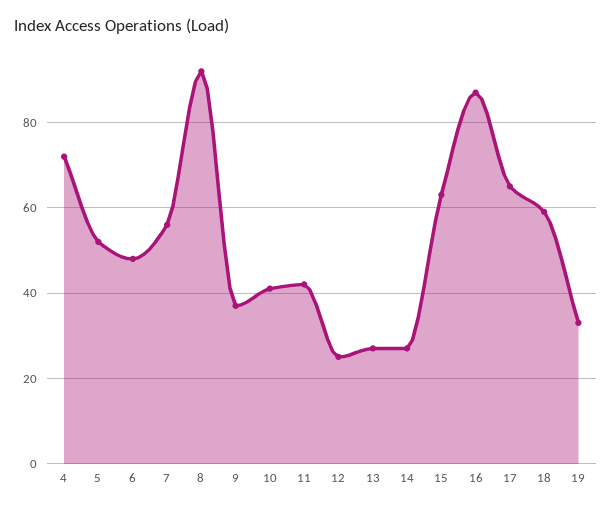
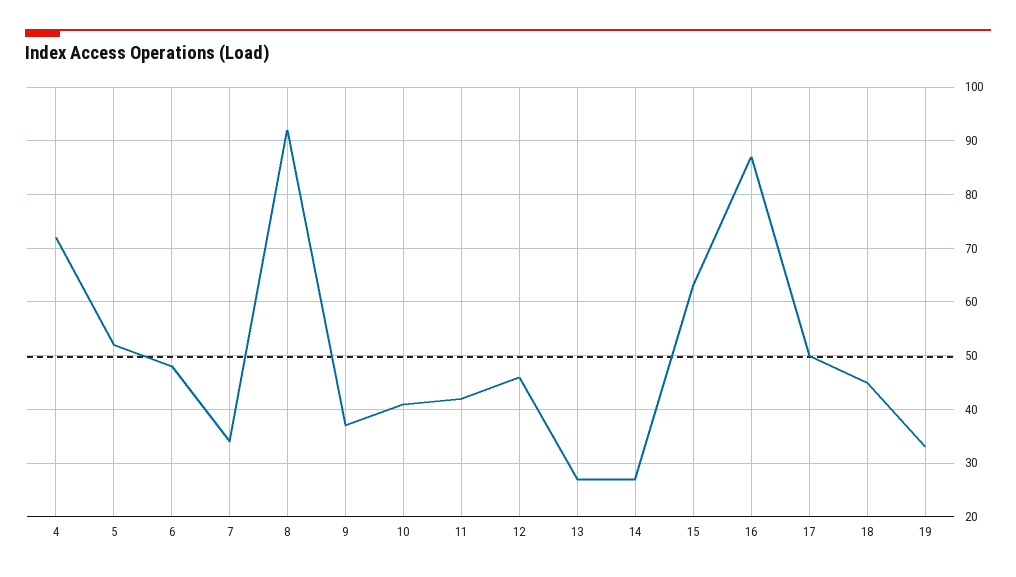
7: 55 -> 35
12: 25 -> 45
17: 65 -> 50
18: 60 -> 45

